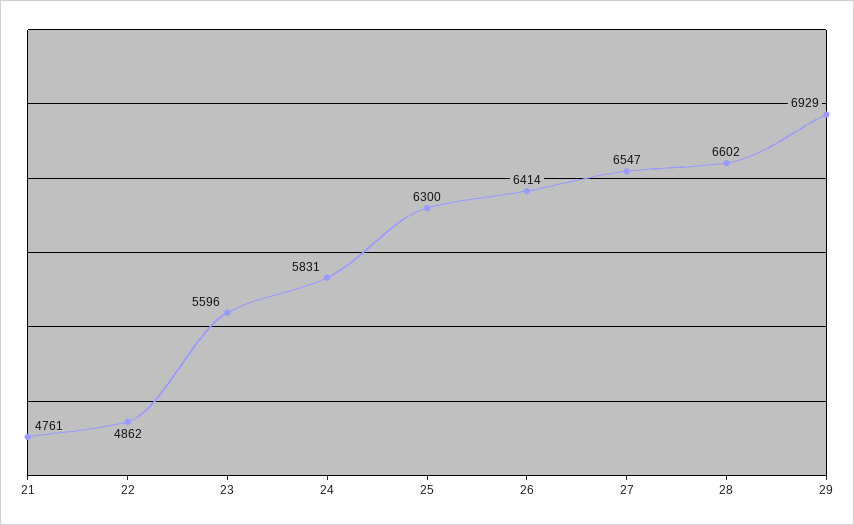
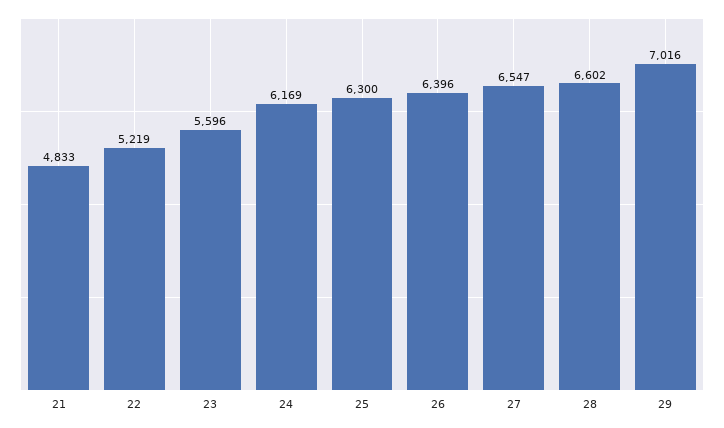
21: 4761 -> 4833
22: 4862 -> 5219
24: 5831 -> 6169
26: 6414 -> 6396
29: 6929 -> 7016

